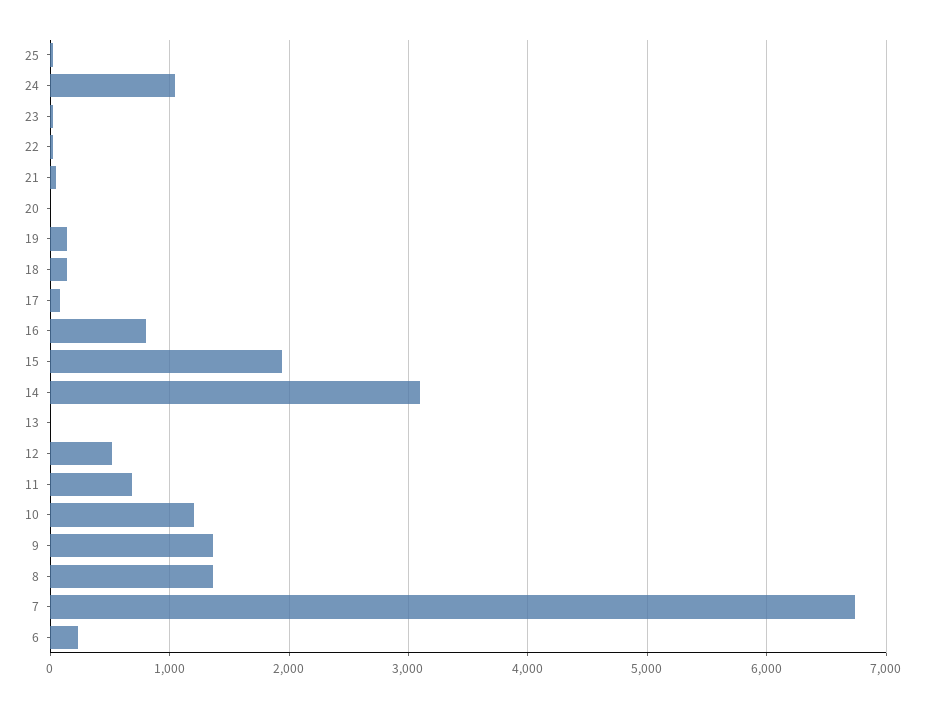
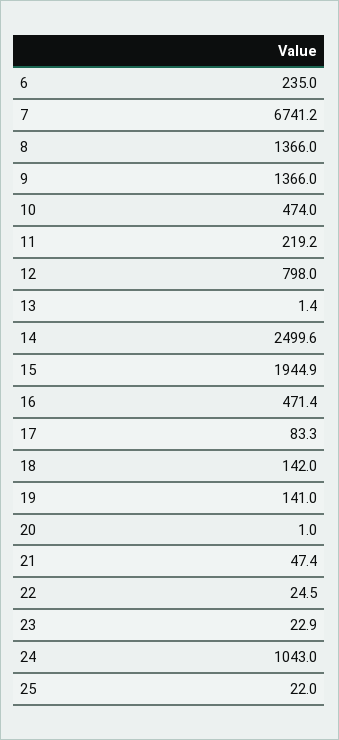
16: 800 -> 471.4
14: 3100 -> 2499.6
12: 500 -> 798
11: 700 -> 219.2
10: 1200 -> 474

